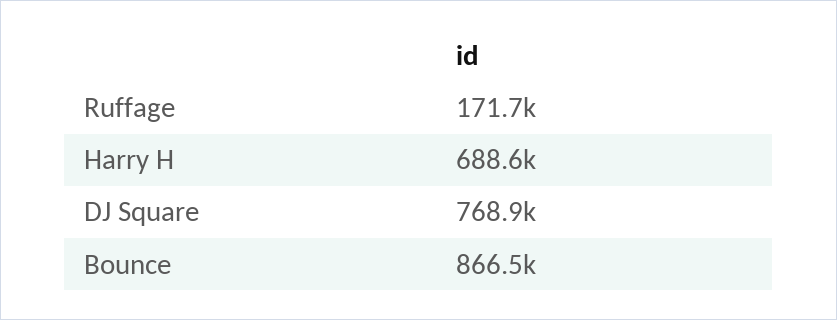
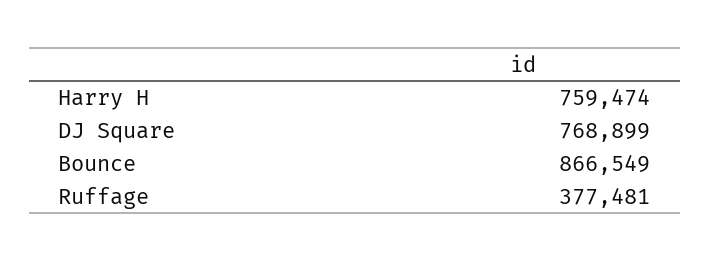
Ruffage: 171700 -> 377481
Harry H: 688600 -> 759474

